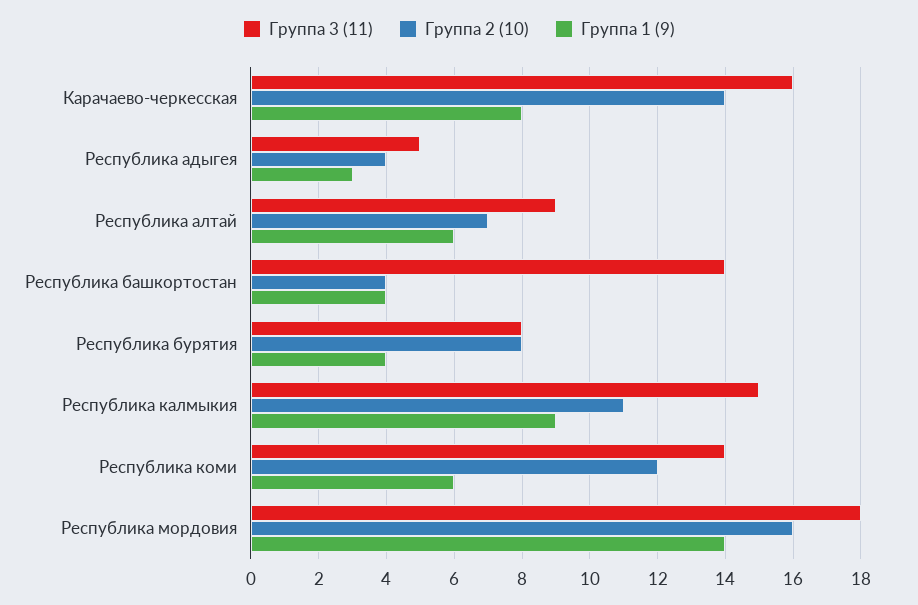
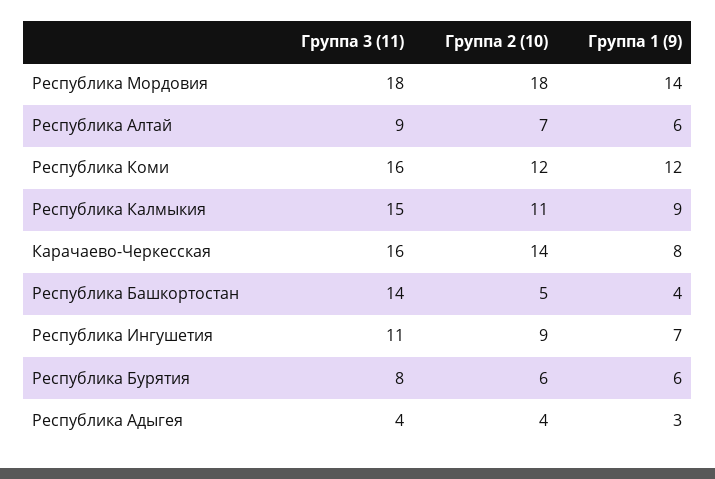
Группа 3 (11), Республика адыгея: 5 -> 4
Группа 2 (10), Республика башкортостан: 4 -> 5
Группа 2 (10), Республика бурятия: 8 -> 6
Группа 1 (9), Республика бурятия: 4 -> 6
Группа 3 (11), Республика коми: 14 -> 16
Группа 1 (9), Республика коми: 6 -> 12
Группа 2 (10), Республика мордовия: 16 -> 18
Группа 3 (11), Республика Ингушетия: none -> 11
Группа 2 (10), Республика Ингушетия: none -> 9
Группа 1 (9), Республика Ингушетия: none -> 7

